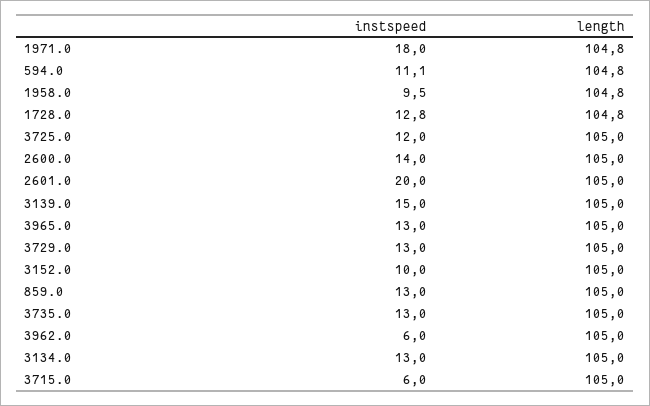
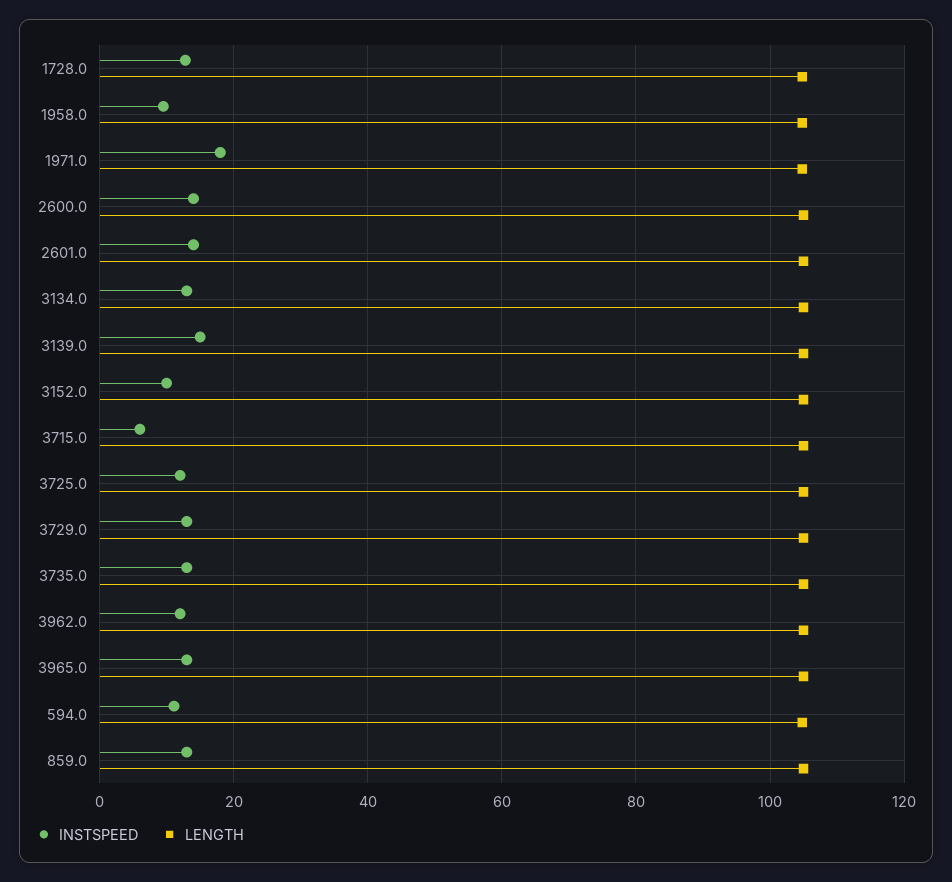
instspeed, 2601.0: 20 -> 14
instspeed, 3962.0: 6 -> 12

